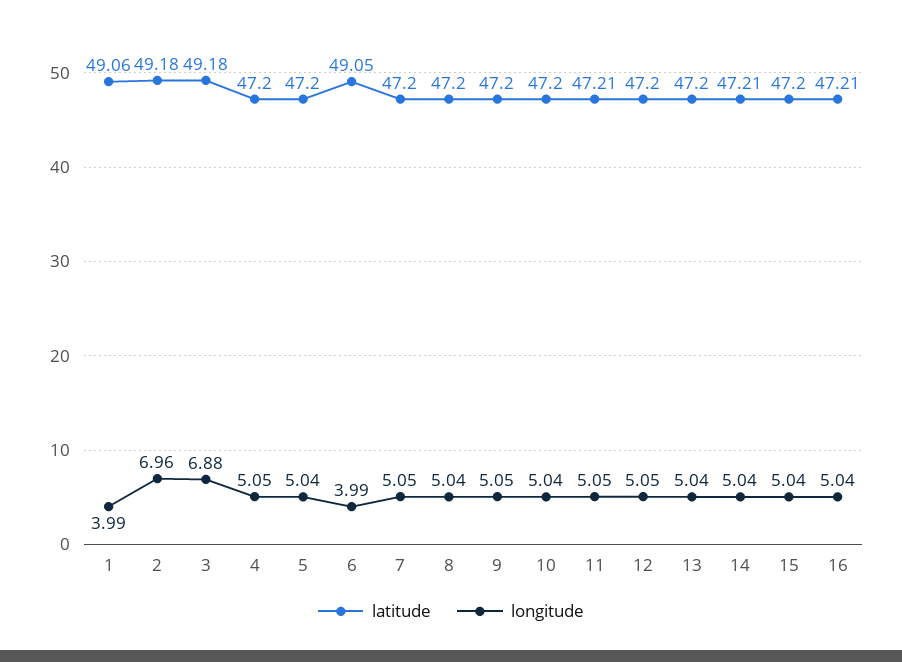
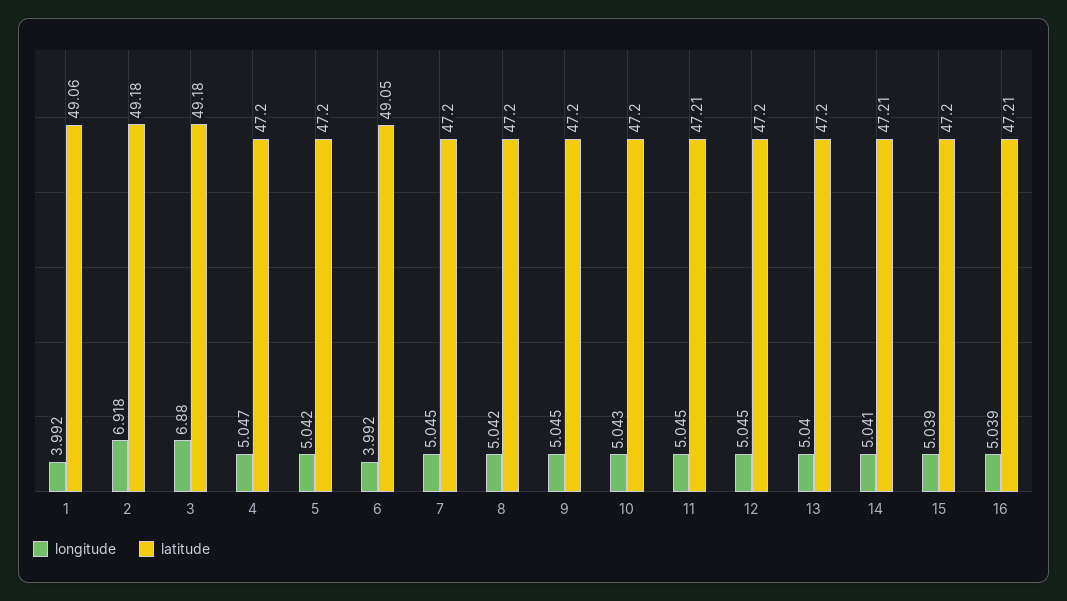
longitude, 2: 6.96 -> 6.918

